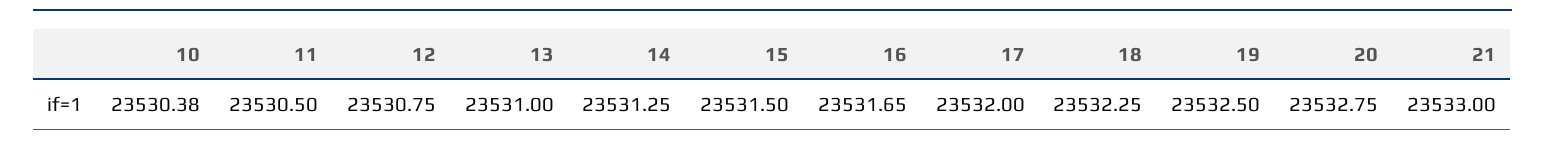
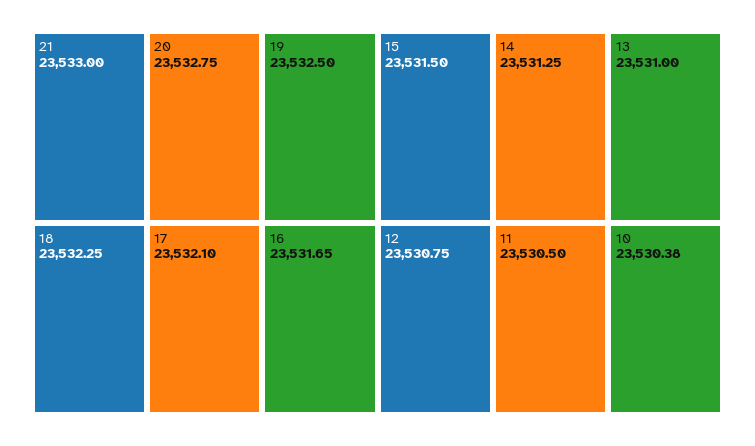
17: 23532 -> 23532.1

